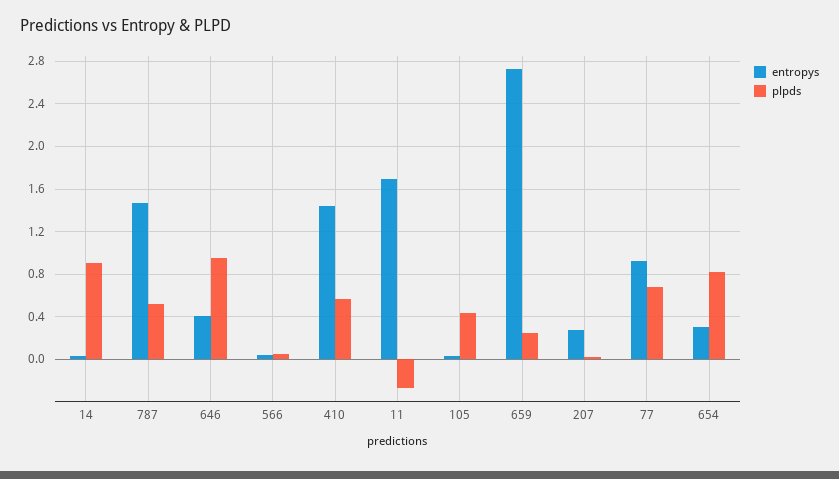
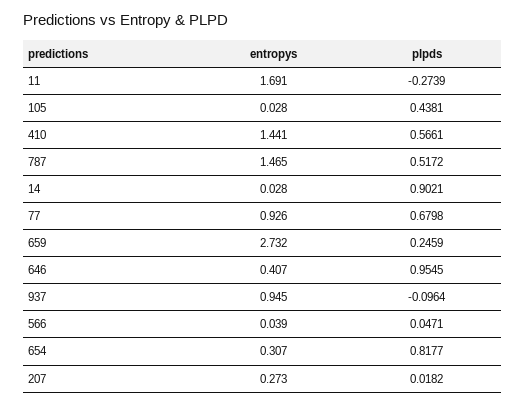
entropys, 937: none -> 0.945
plpds, 937: none -> -0.0964

